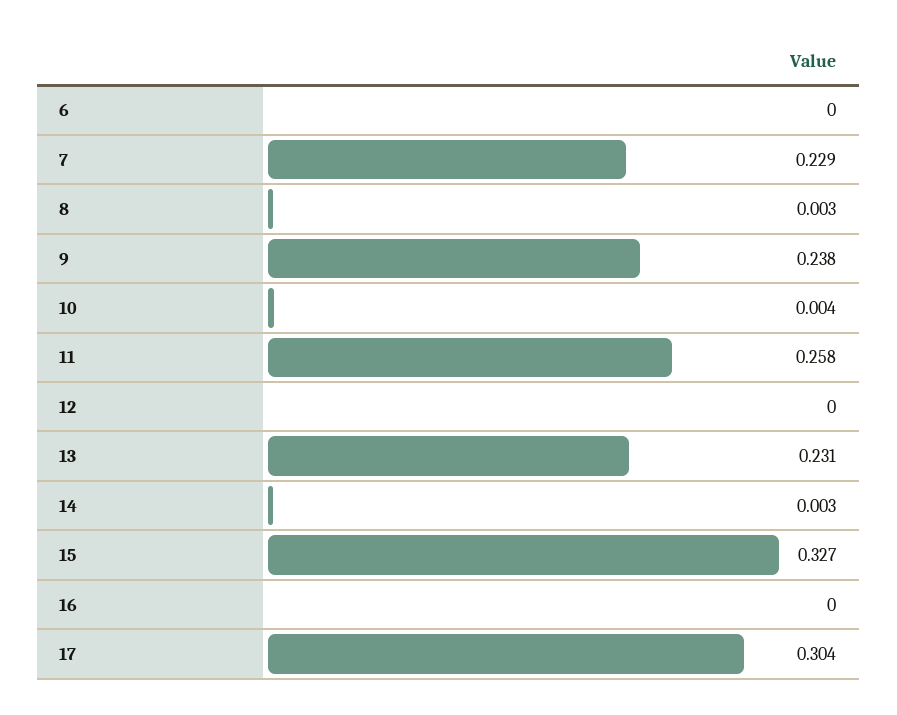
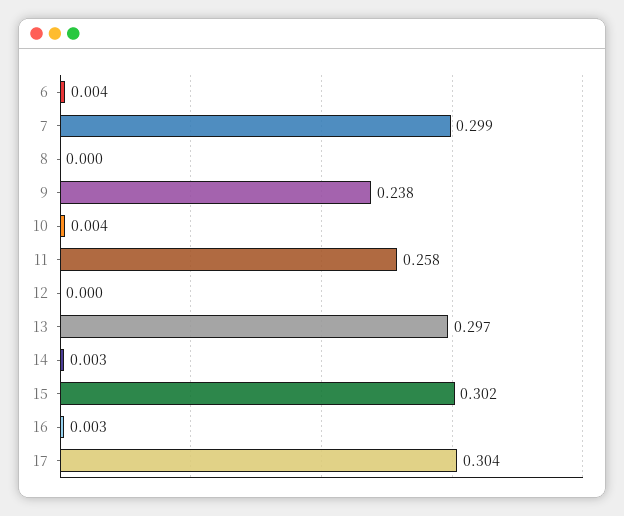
6: 0 -> 0.004
7: 0.229 -> 0.299
8: 0.003 -> 0
13: 0.231 -> 0.297
15: 0.327 -> 0.302
16: 0 -> 0.003

